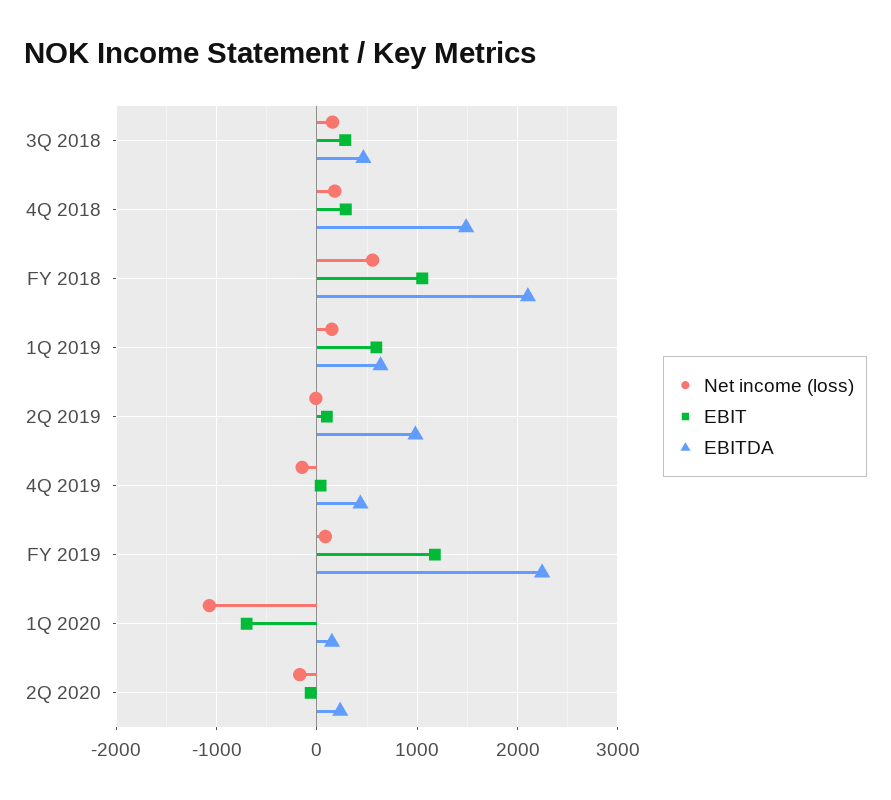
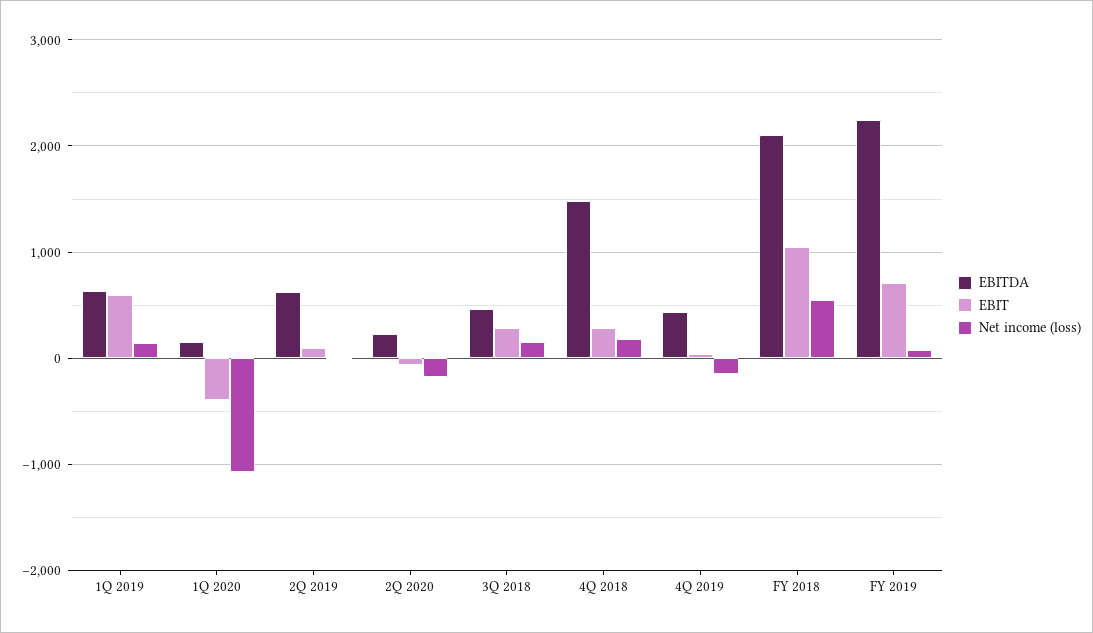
EBITDA, 2Q 2019: 1000 -> 600
EBIT, FY 2019: 1200 -> 700
EBIT, 1Q 2020: -700 -> -400

